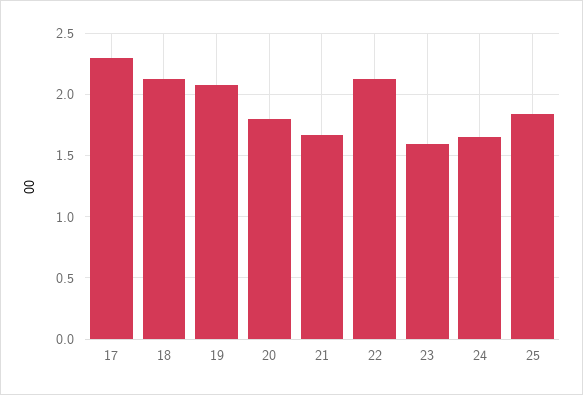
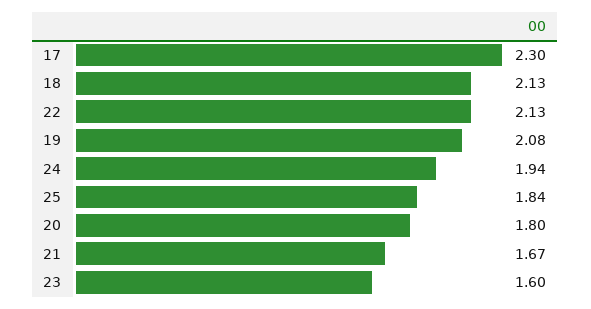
24: 1.65 -> 1.94

